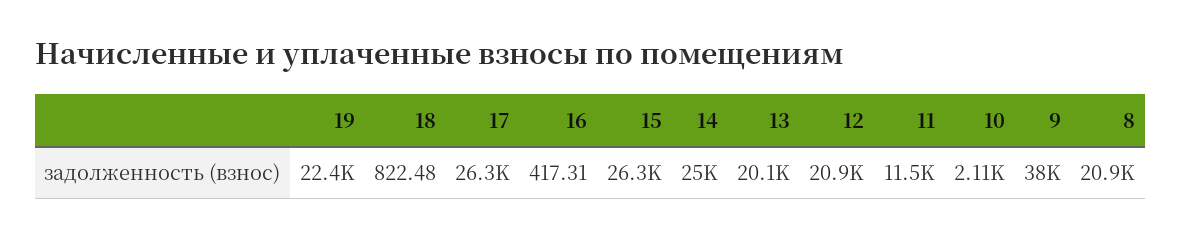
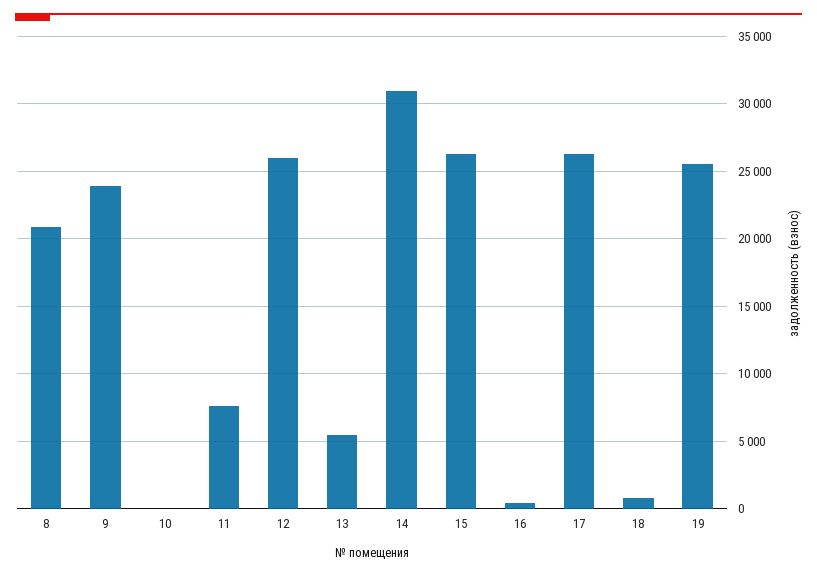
19: 22400 -> 25500
14: 25000 -> 31000
13: 20100 -> 5500
12: 20900 -> 26000
11: 11500 -> 7500
10: 2110 -> 0
9: 38000 -> 24000

